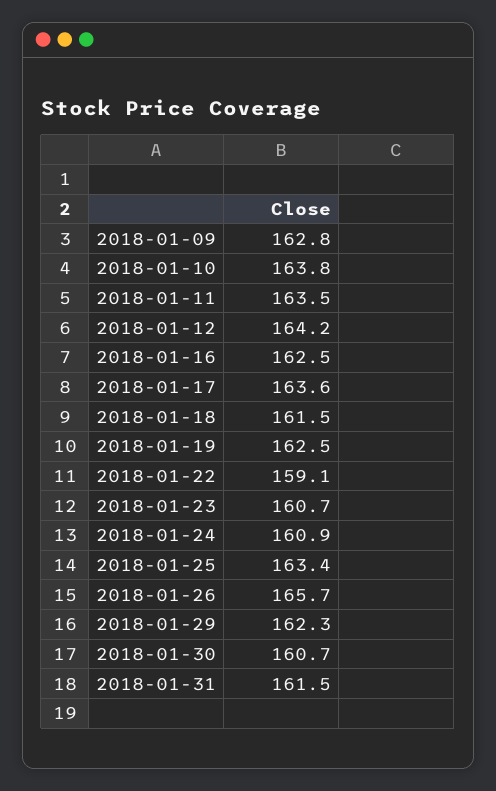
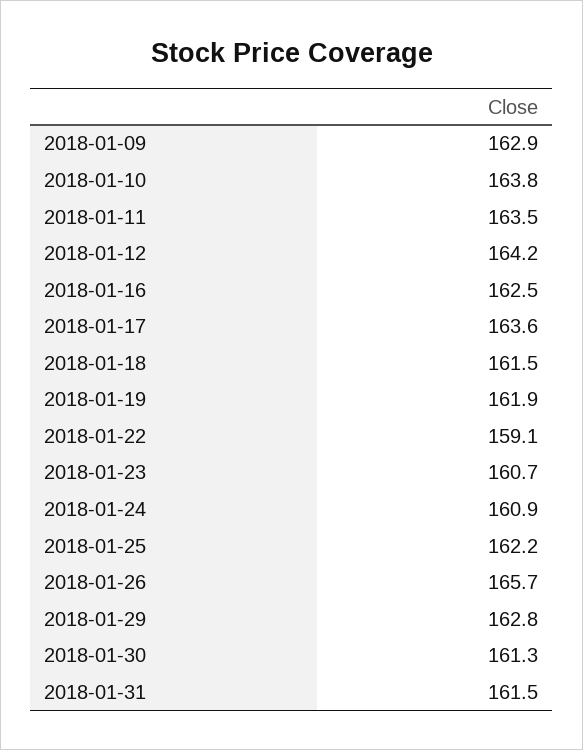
2018-01-09: 162.8 -> 162.9
2018-01-19: 162.5 -> 161.9
2018-01-25: 163.4 -> 162.2
2018-01-29: 162.3 -> 162.8
2018-01-30: 160.7 -> 161.3

